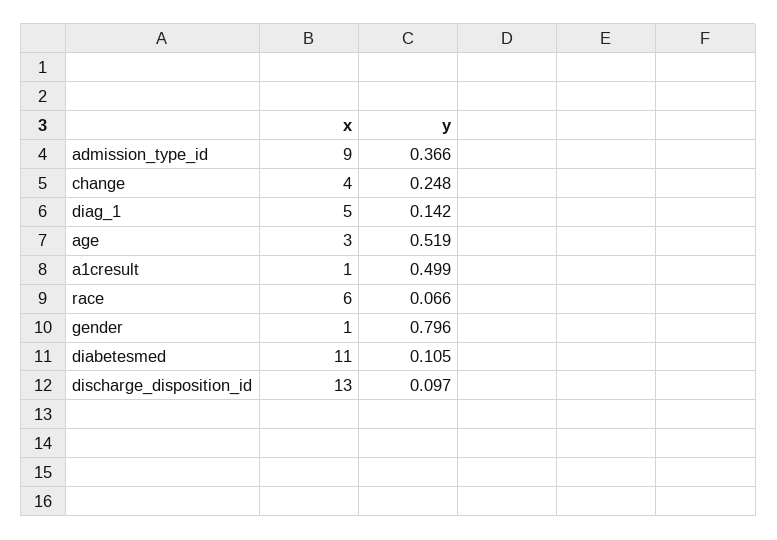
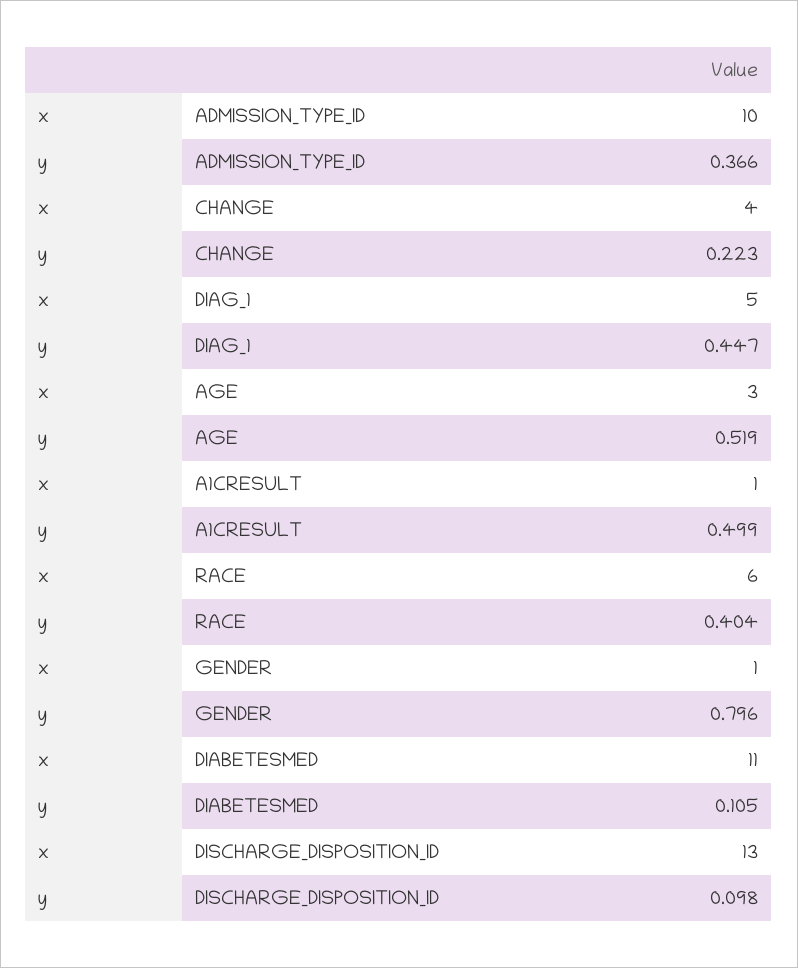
x, admission_type_id: 9 -> 10
y, change: 0.248 -> 0.223
y, diag_1: 0.142 -> 0.447
y, race: 0.066 -> 0.404
y, discharge_disposition_id: 0.097 -> 0.098

